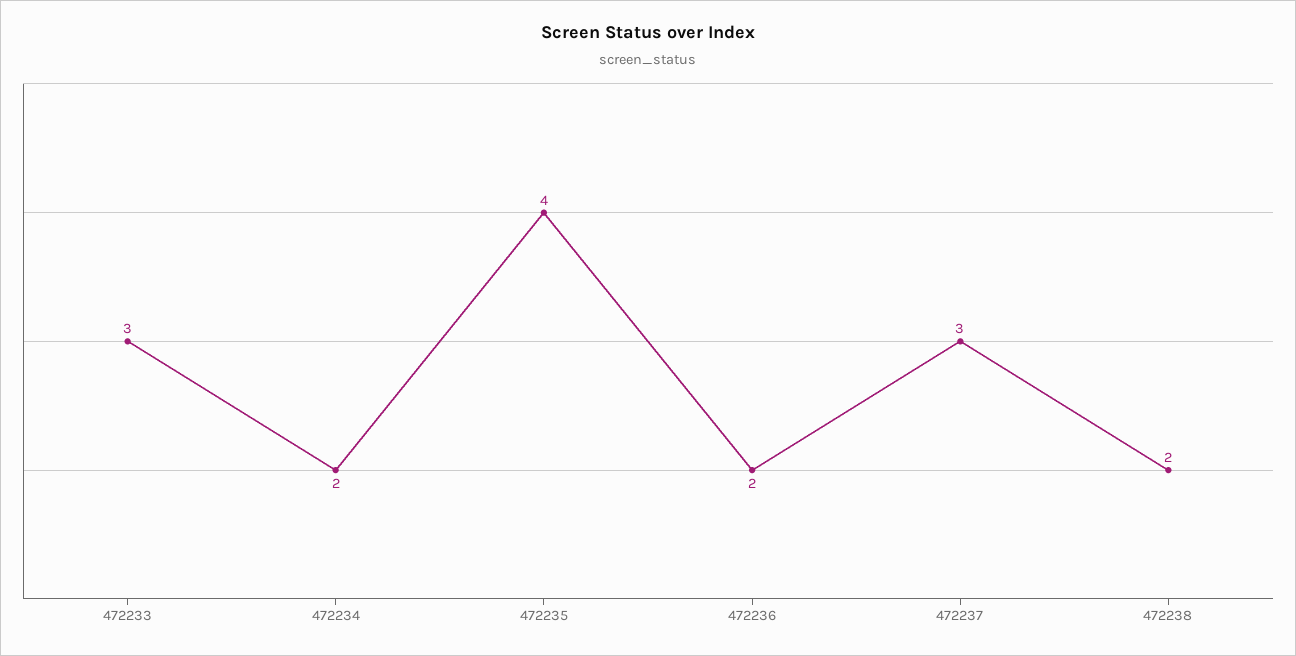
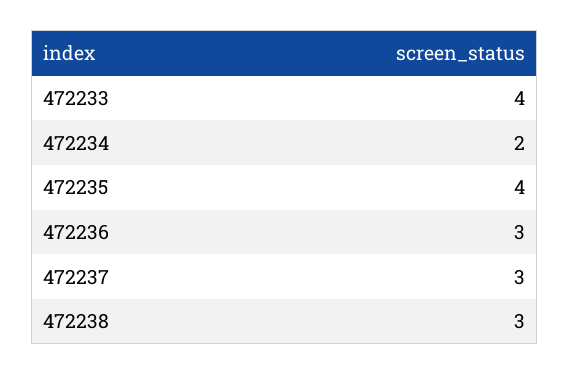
472233: 3 -> 4
472236: 2 -> 3
472238: 2 -> 3

